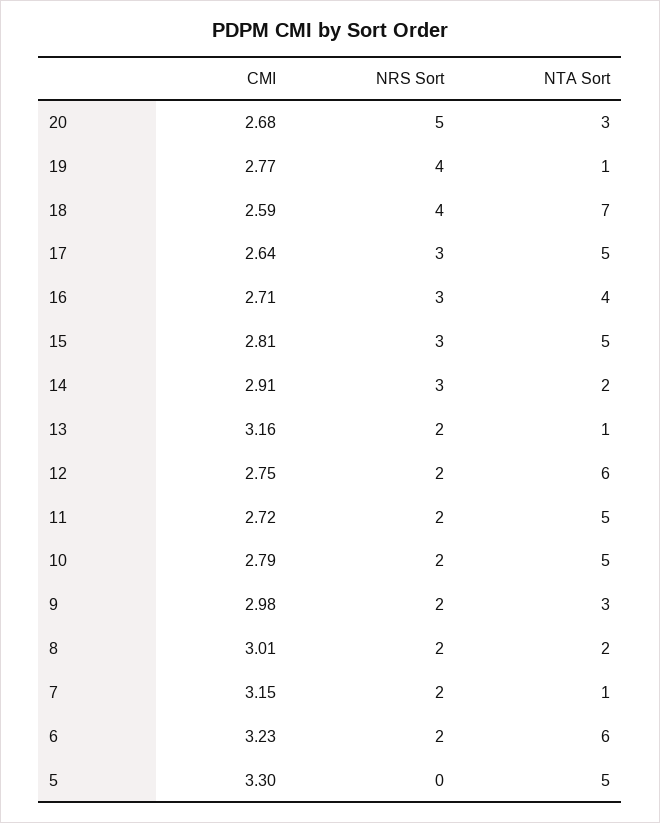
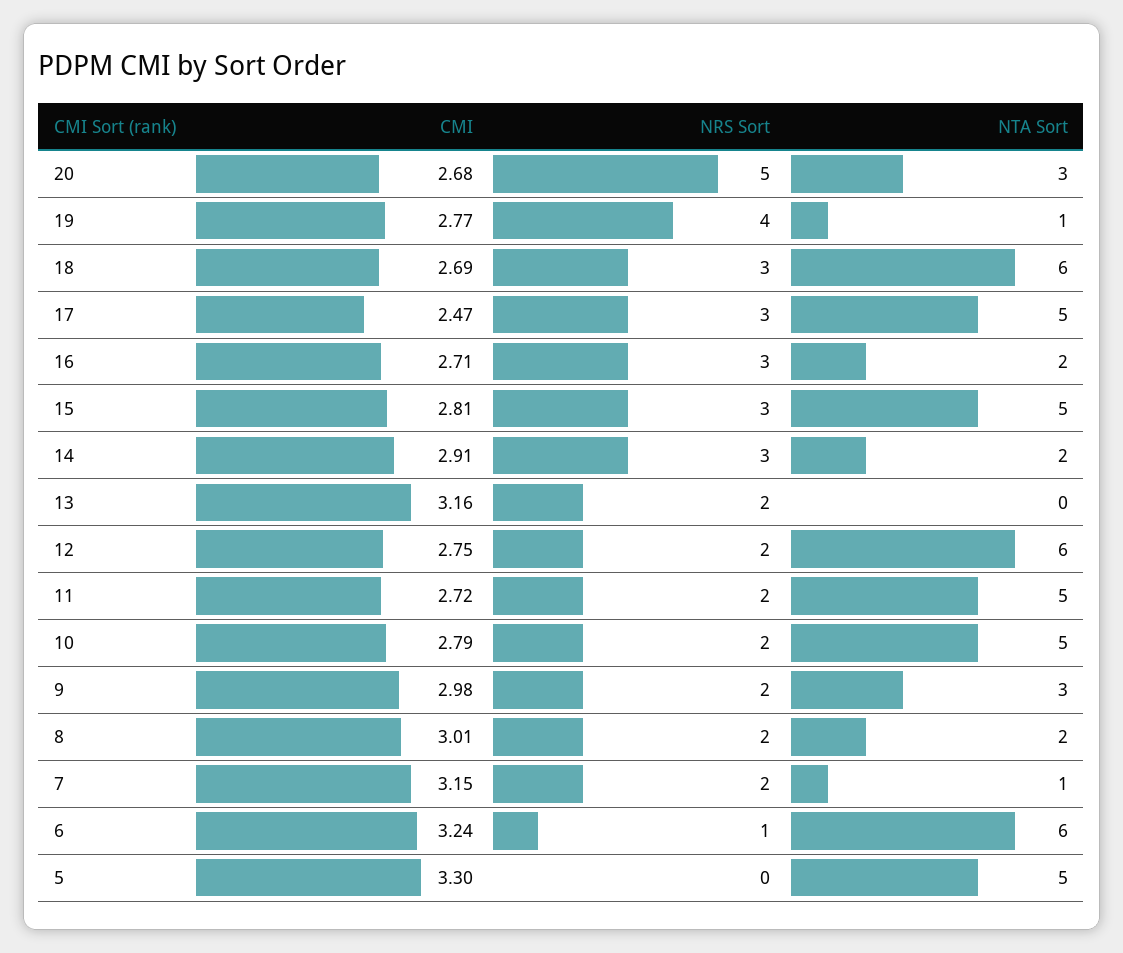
CMI, 18: 2.59 -> 2.69
NRS Sort, 18: 4 -> 3
NTA Sort, 18: 7 -> 6
CMI, 17: 2.64 -> 2.47
NTA Sort, 16: 4 -> 2
NTA Sort, 13: 1 -> 0
CMI, 6: 3.23 -> 3.24
NRS Sort, 6: 2 -> 1

